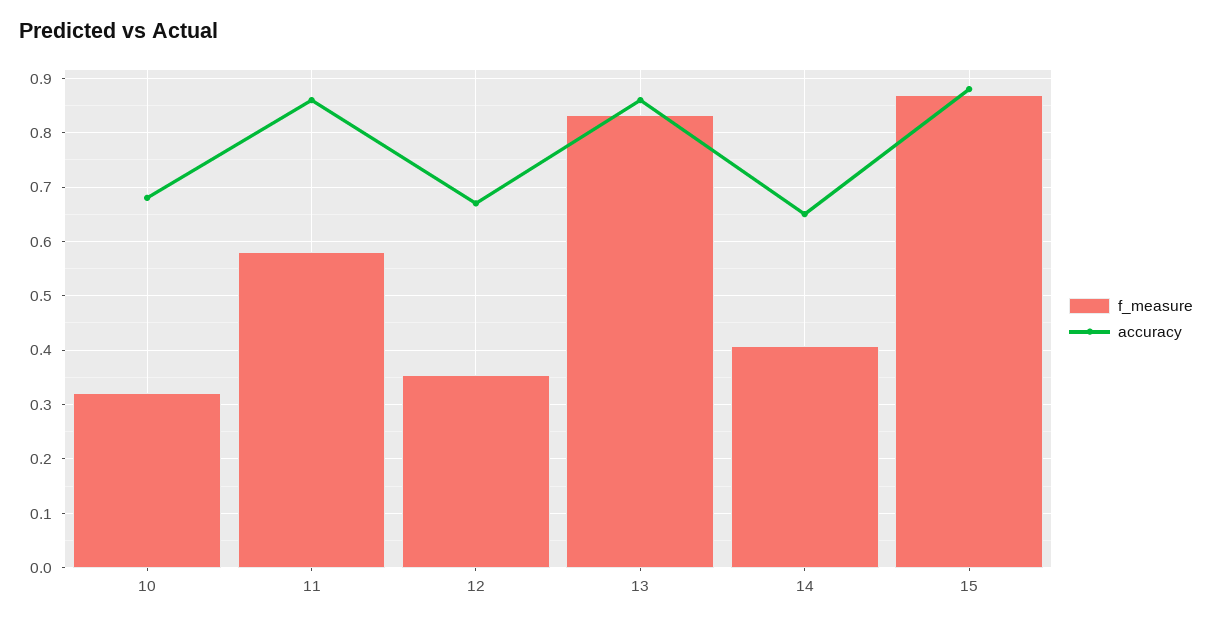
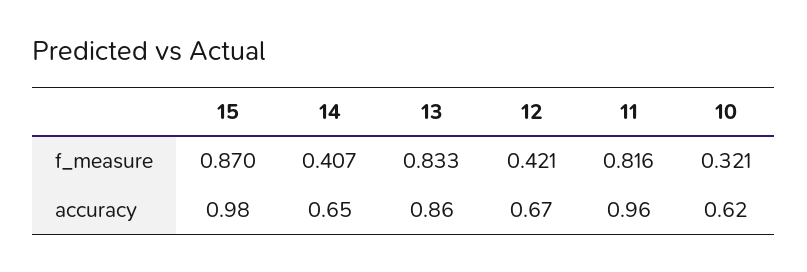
accuracy, 10: 0.68 -> 0.62
f_measure, 11: 0.58 -> 0.816
accuracy, 11: 0.86 -> 0.96
f_measure, 12: 0.36 -> 0.421
accuracy, 15: 0.88 -> 0.98

